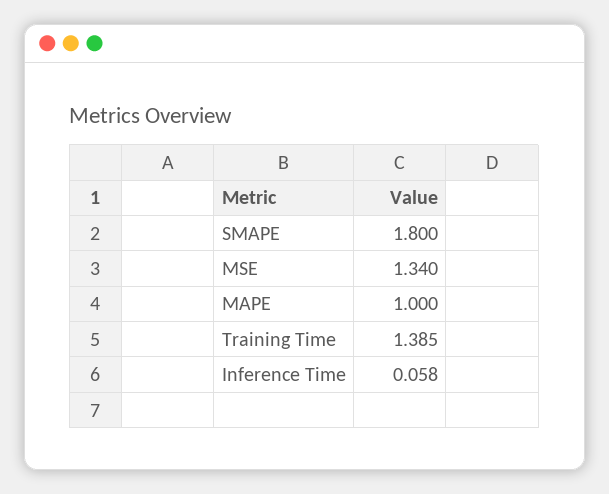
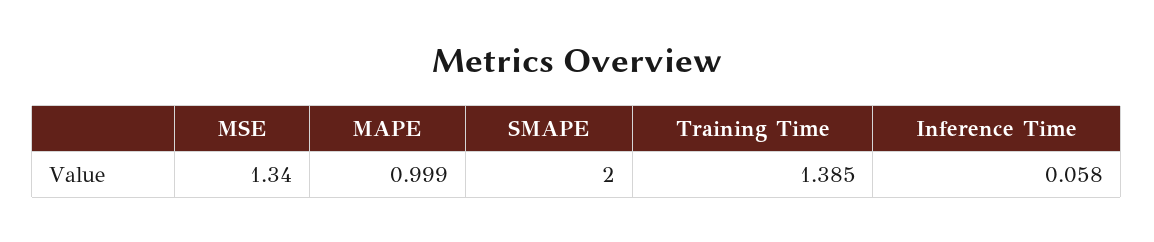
SMAPE: 1.8 -> 2
MAPE: 1 -> 0.999

